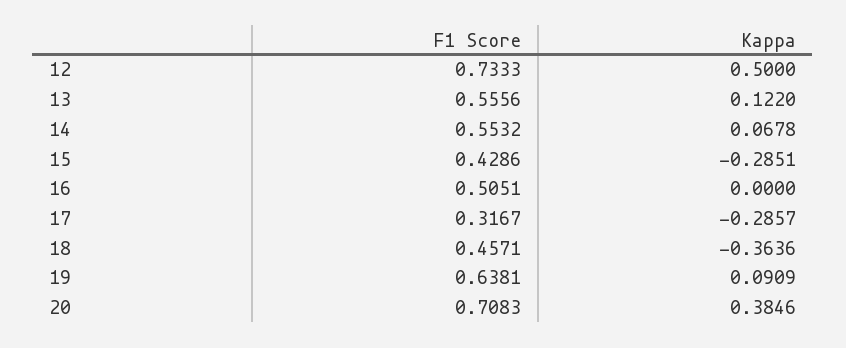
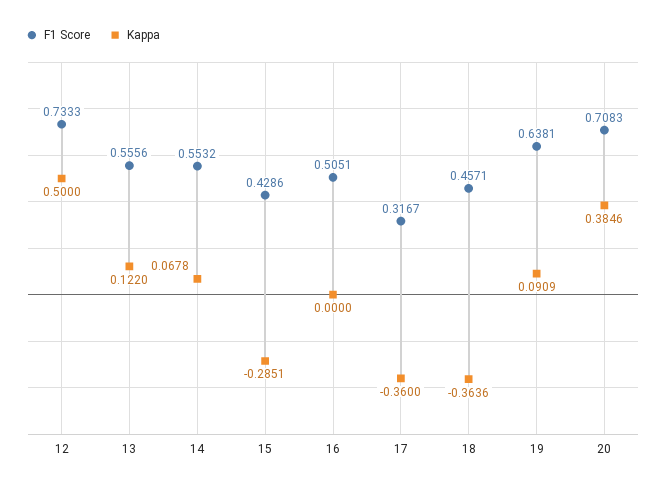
Kappa, 17: -0.2857 -> -0.36

